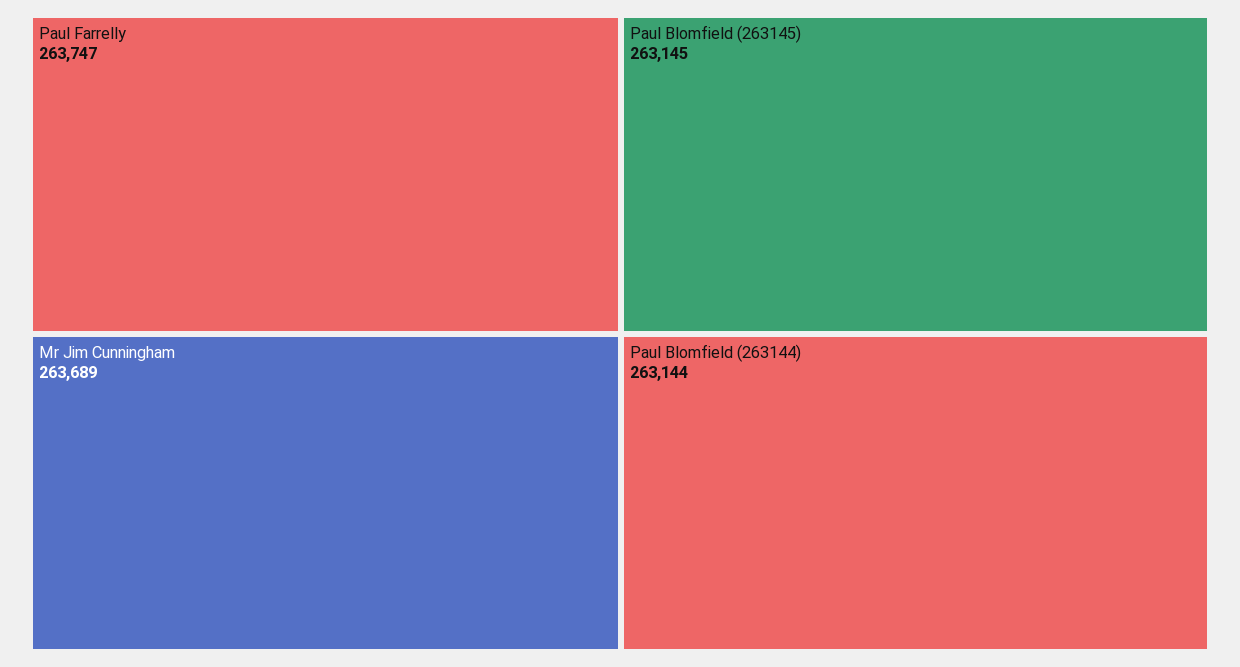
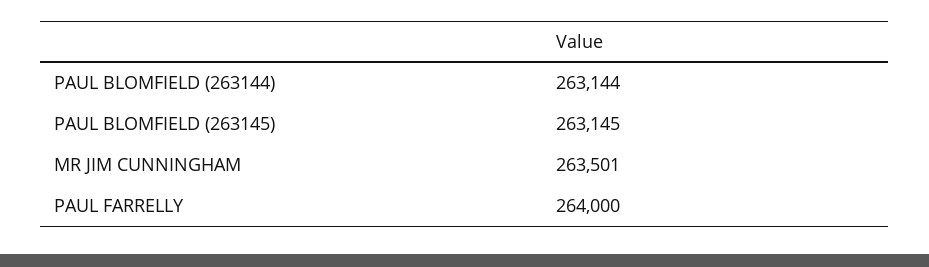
Paul Farrelly: 263747 -> 264000
Mr Jim Cunningham: 263689 -> 263501

